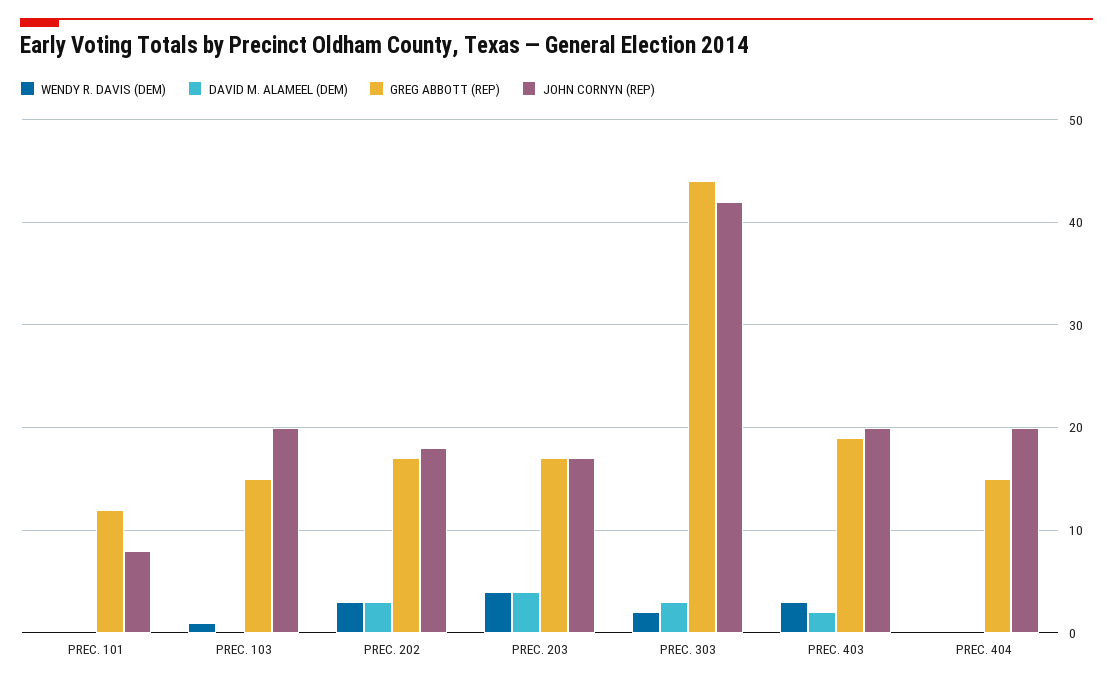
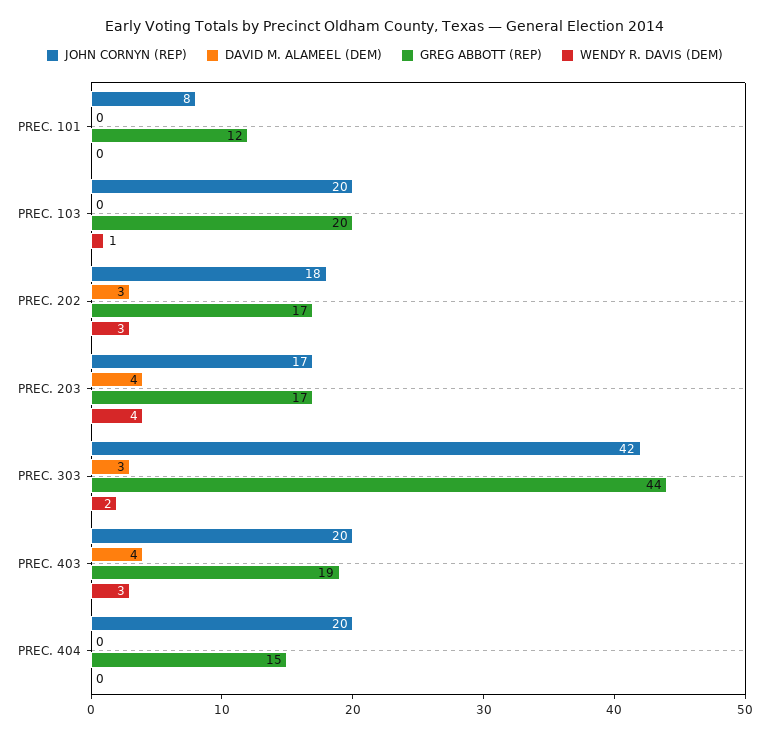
GREG ABBOTT (REP), PREC. 103: 15 -> 20
DAVID M. ALAMEEL (DEM), PREC. 403: 2 -> 4

